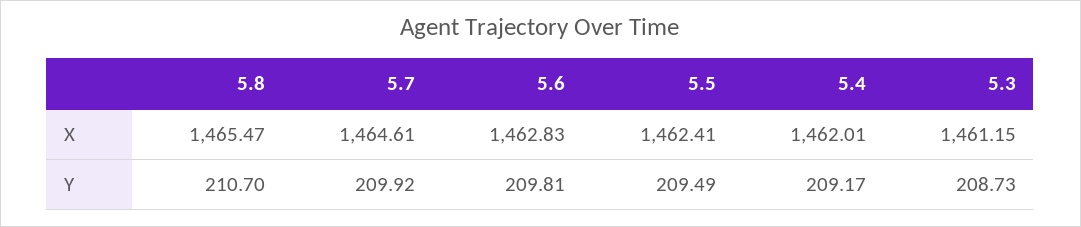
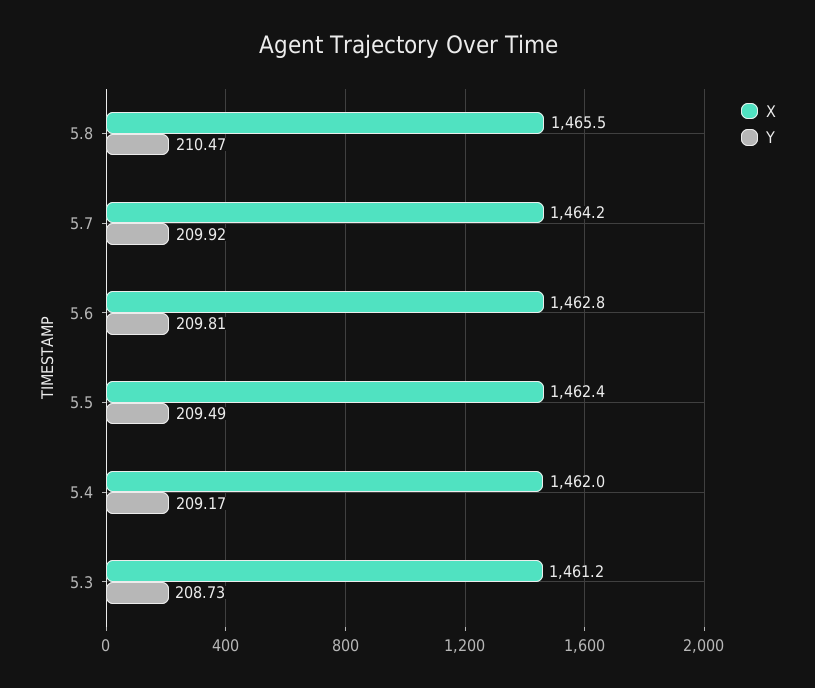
X, 5.7: 1464.61 -> 1464.2
Y, 5.8: 210.7 -> 210.47

